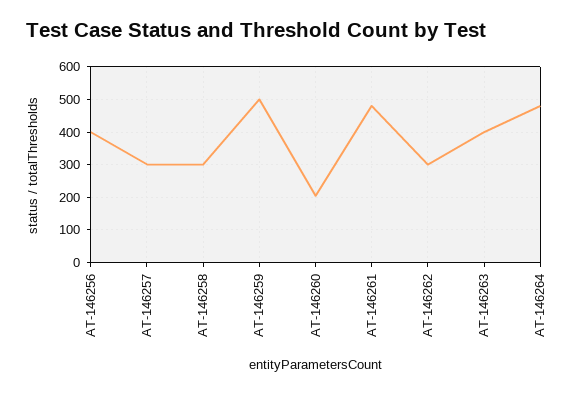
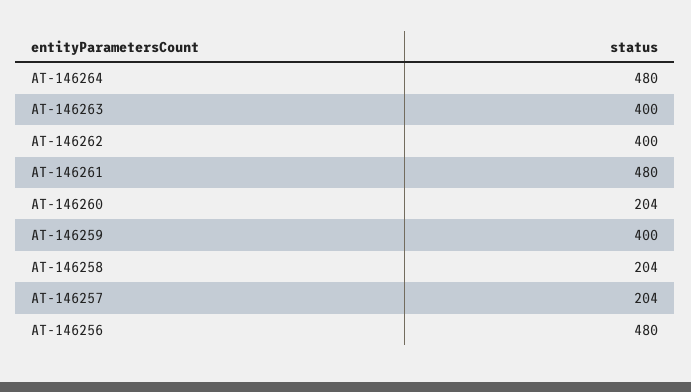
AT-146256: 400 -> 480
AT-146257: 300 -> 204
AT-146258: 300 -> 204
AT-146259: 500 -> 400
AT-146262: 300 -> 400

